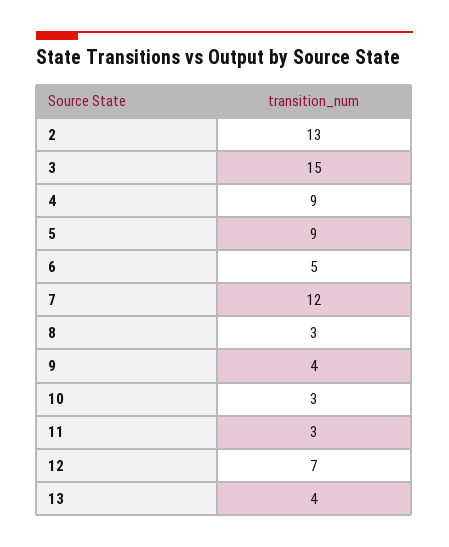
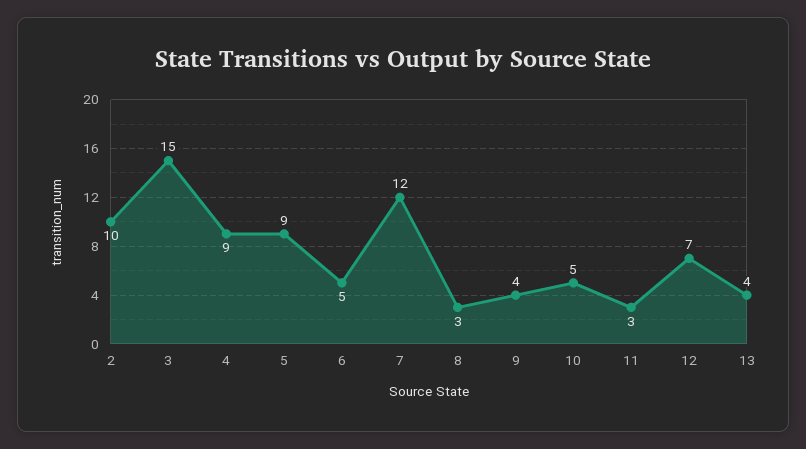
2: 13 -> 10
10: 3 -> 5

